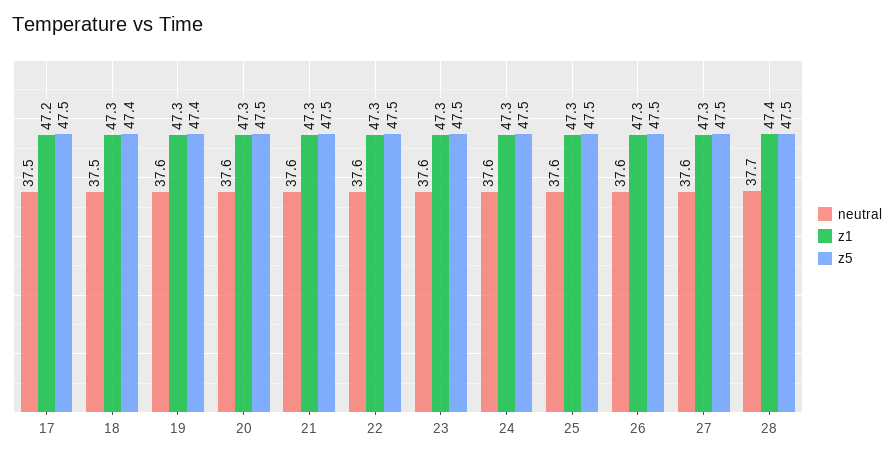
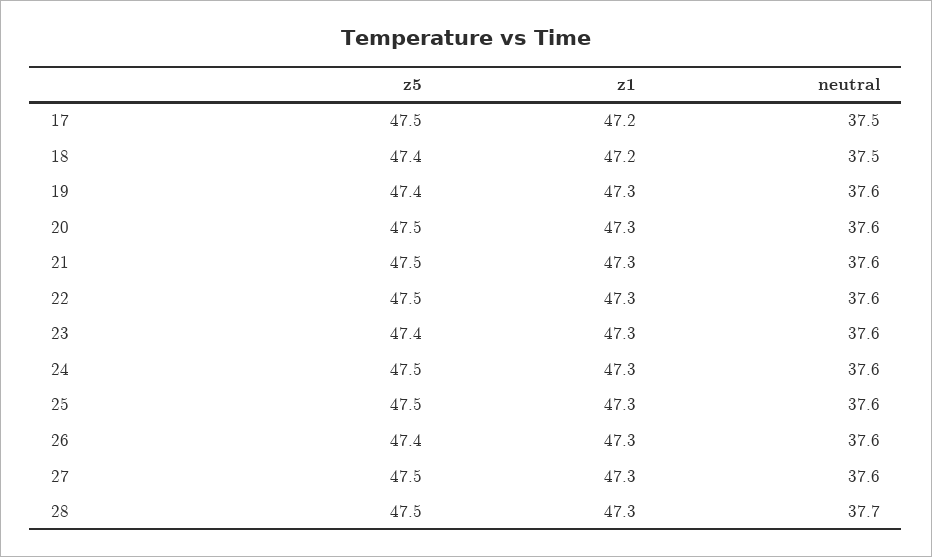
z1, 18: 47.3 -> 47.2
z5, 23: 47.5 -> 47.4
z5, 26: 47.5 -> 47.4
z1, 28: 47.4 -> 47.3

